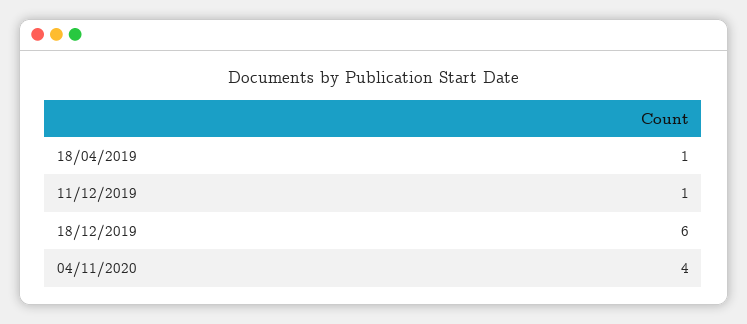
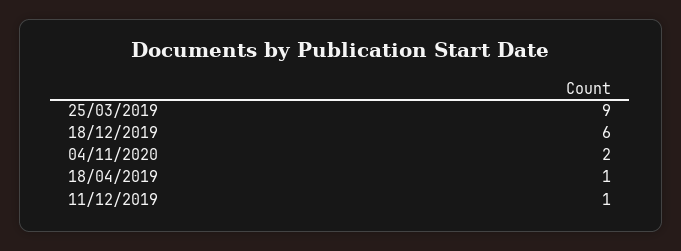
04/11/2020: 4 -> 2
25/03/2019: none -> 9

